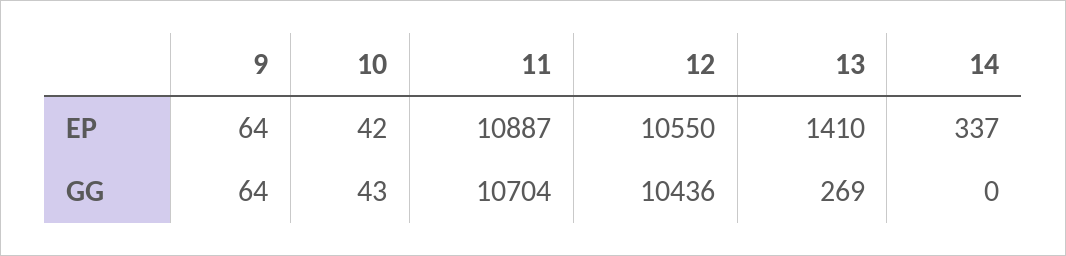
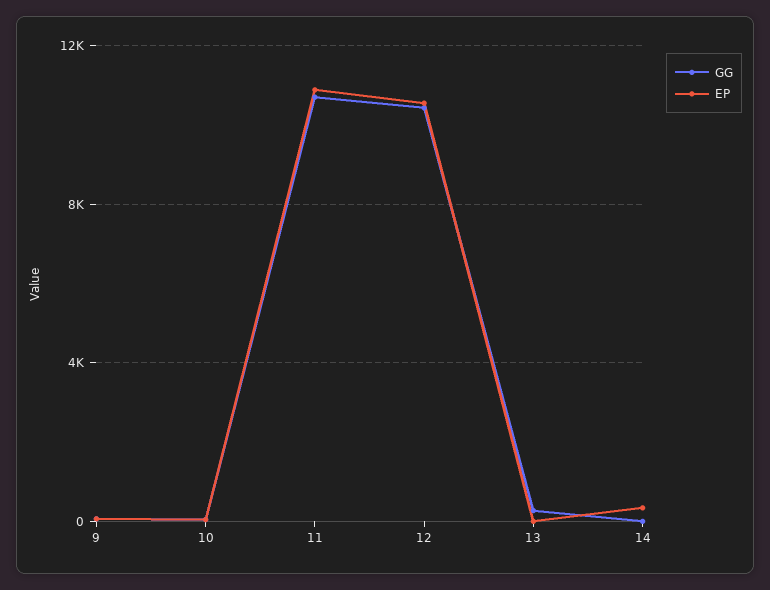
EP, 13: 1410 -> 0

